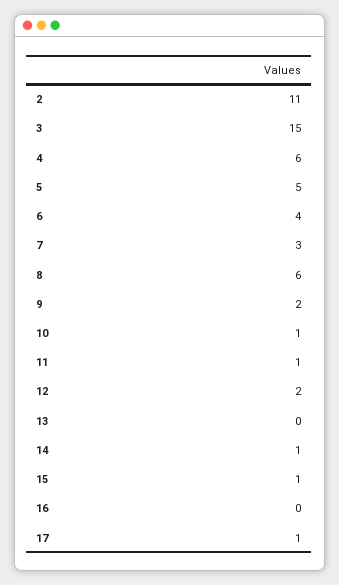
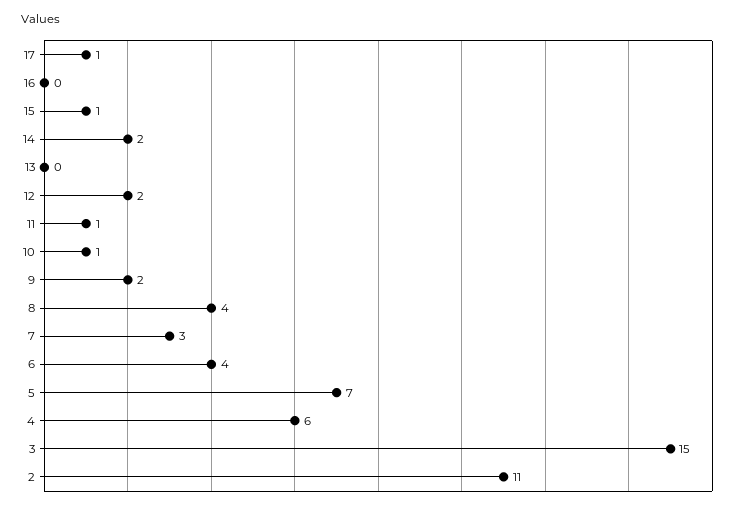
5: 5 -> 7
8: 6 -> 4
14: 1 -> 2

